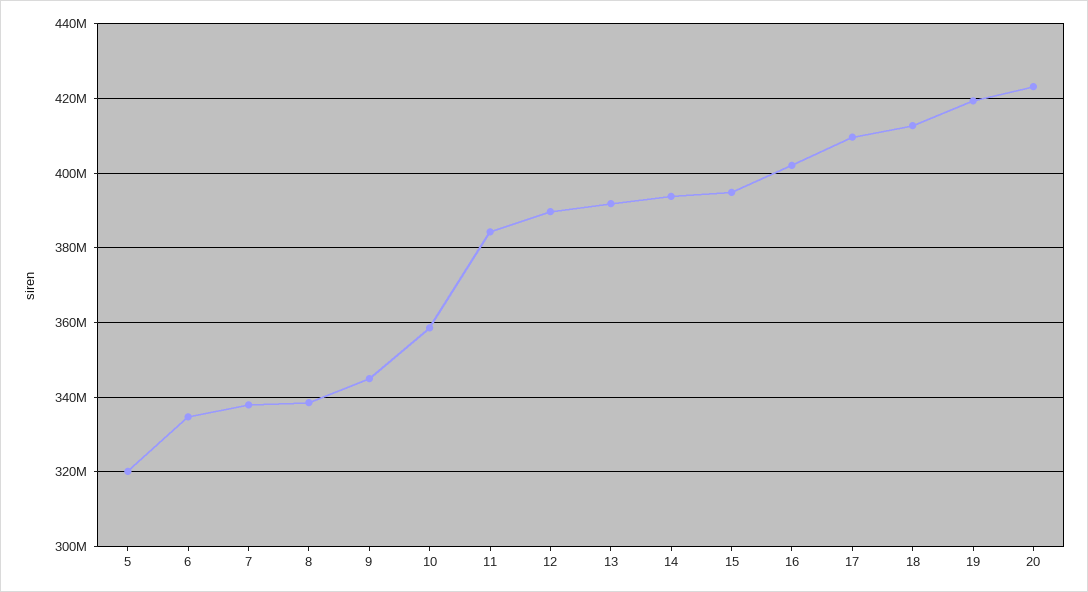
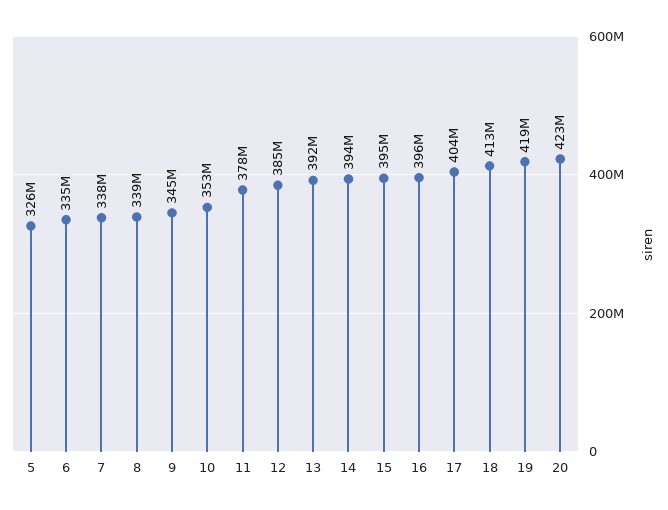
5: 320000000 -> 326000000
10: 358000000 -> 353000000
11: 384000000 -> 378000000
12: 390000000 -> 385000000
16: 402000000 -> 396000000
17: 410000000 -> 404000000

